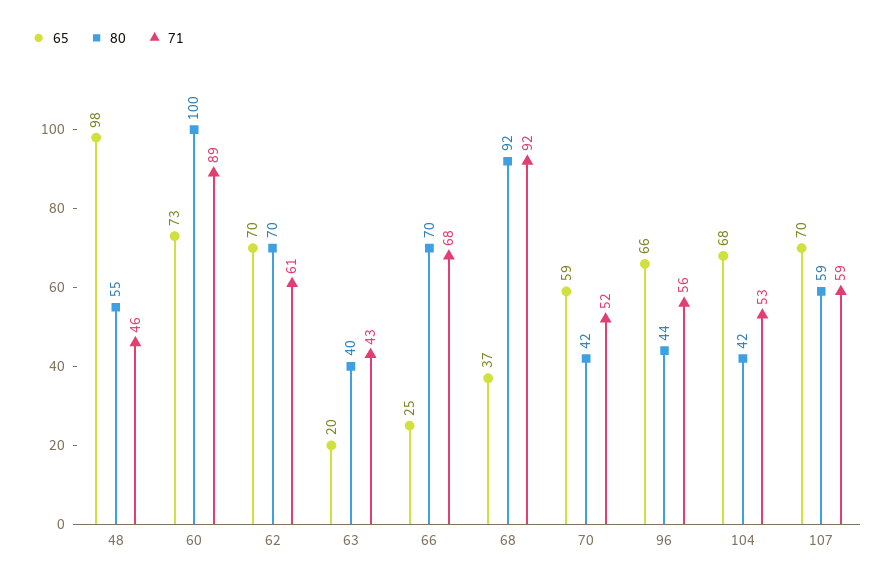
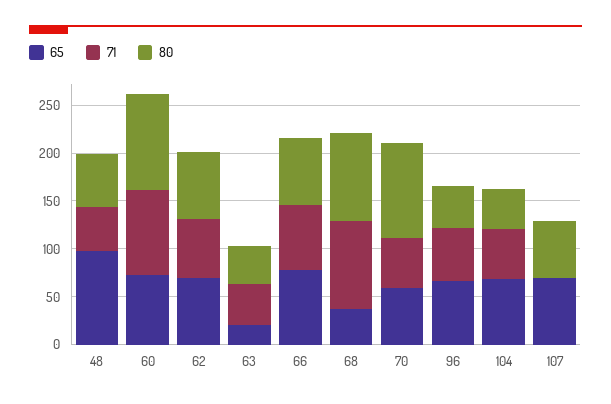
65, 66: 25 -> 80
80, 70: 42 -> 100
71, 107: 59 -> 0

